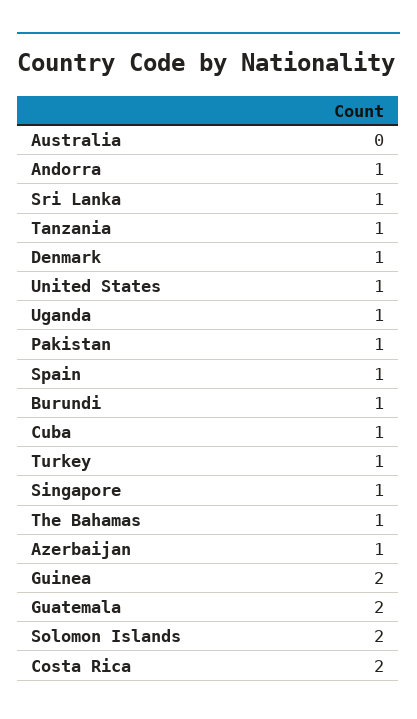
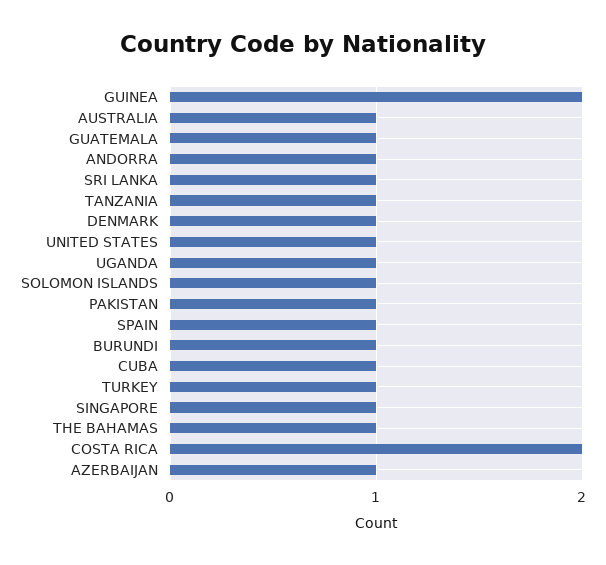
Australia: 0 -> 1
Guatemala: 2 -> 1
Solomon Islands: 2 -> 1

